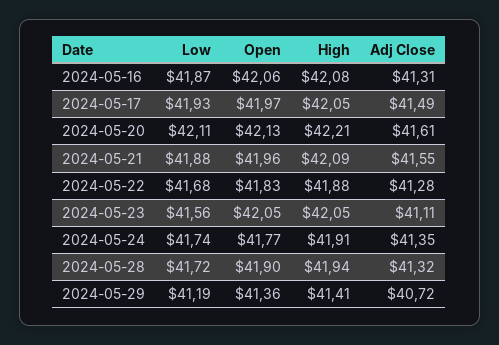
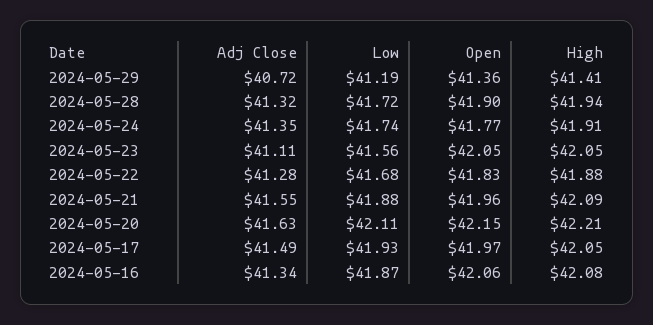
Adj Close, 2024-05-16: 41.31 -> 41.34
Open, 2024-05-20: 42.13 -> 42.15
Adj Close, 2024-05-20: 41.61 -> 41.63

